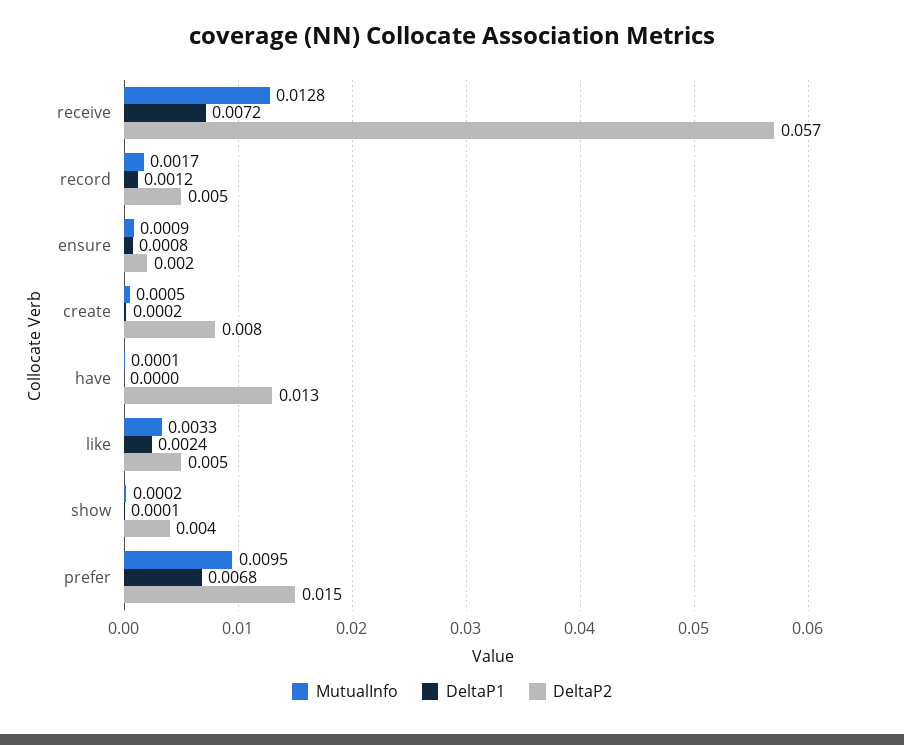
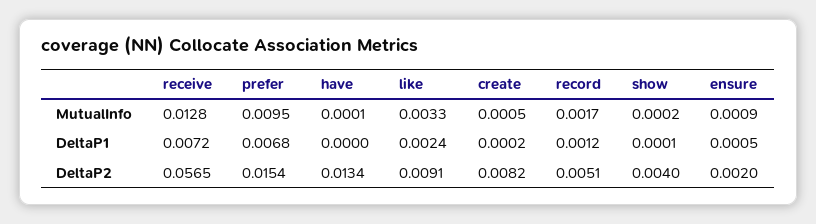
DeltaP1, ensure: 0.0008 -> 0.0005
DeltaP2, like: 0.005 -> 0.0091

